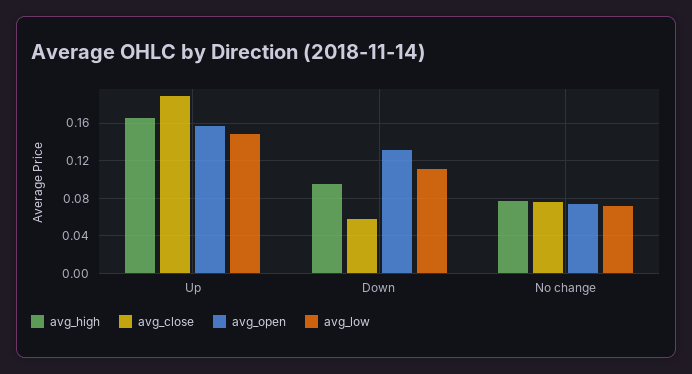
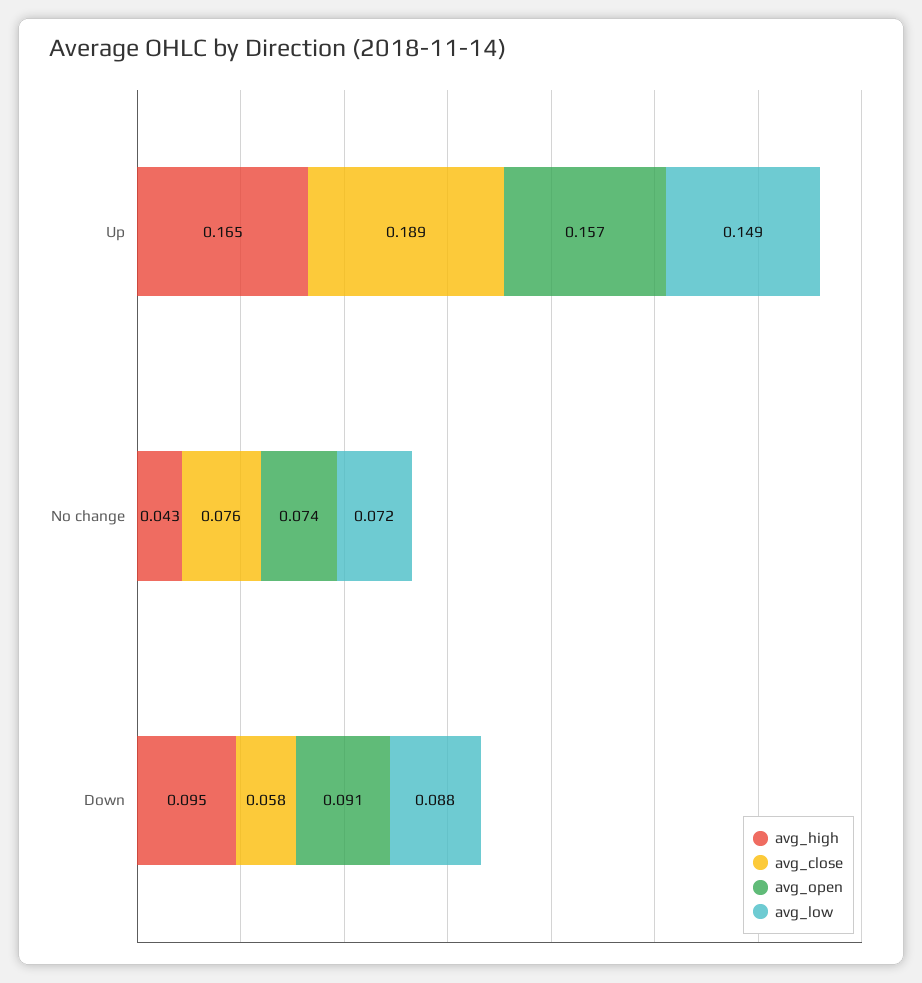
avg_open, Down: 0.13 -> 0.091
avg_low, Down: 0.11 -> 0.088
avg_high, No change: 0.08 -> 0.043

